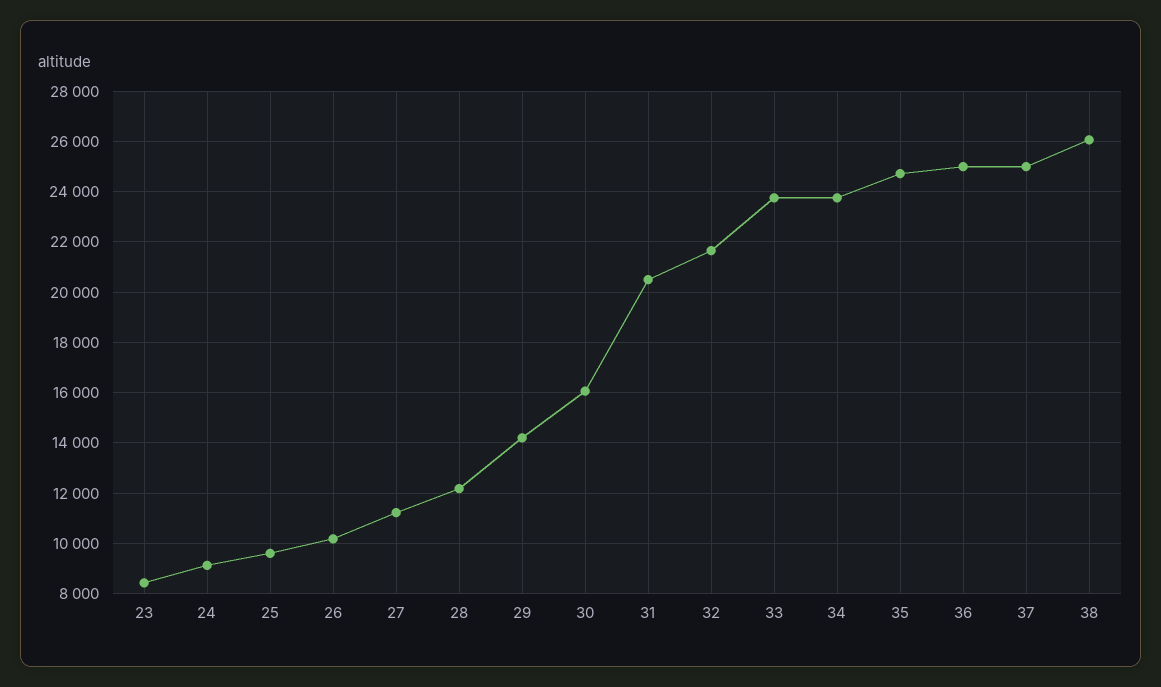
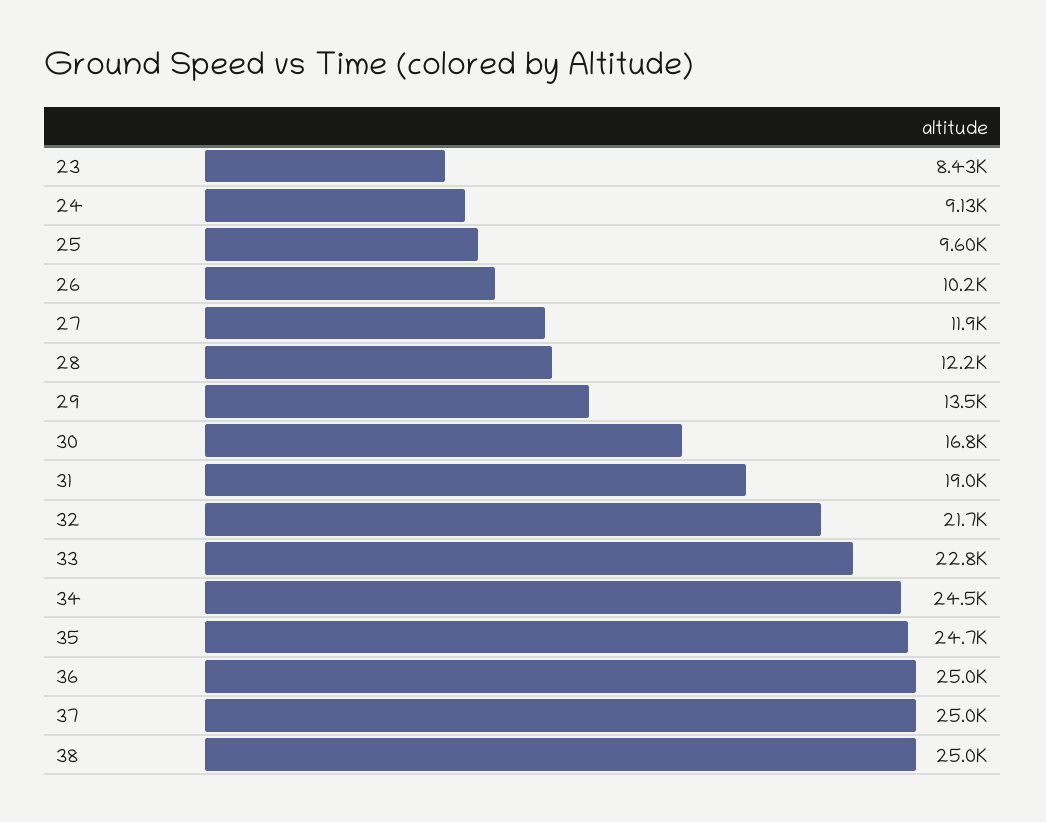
27: 11250 -> 11900
29: 14250 -> 13500
30: 16000 -> 16800
31: 20500 -> 19000
33: 23750 -> 22800
34: 23750 -> 24500
38: 26000 -> 25000

